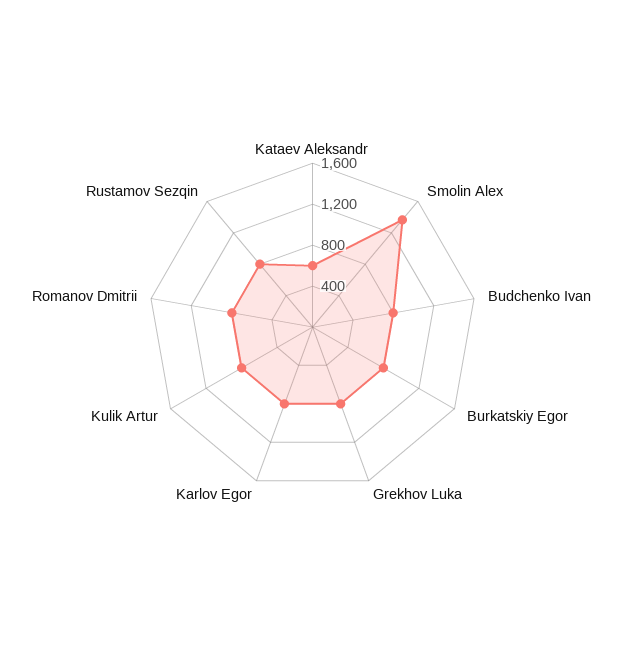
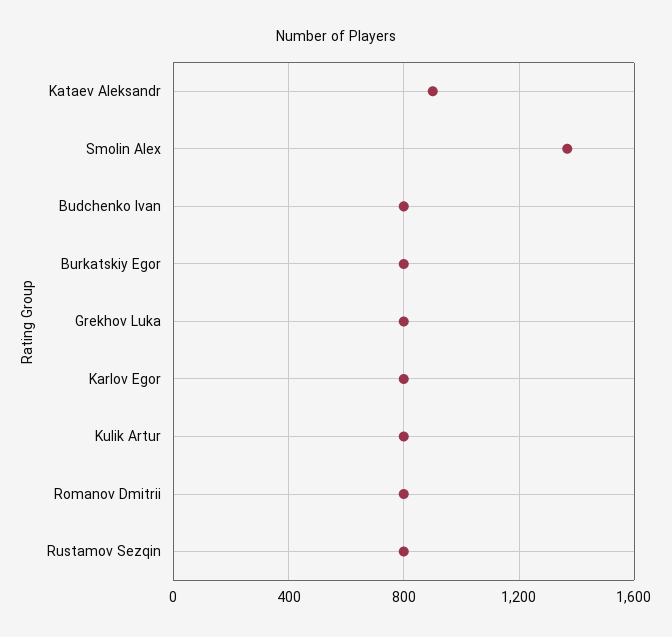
Kataev Aleksandr: 600 -> 900

